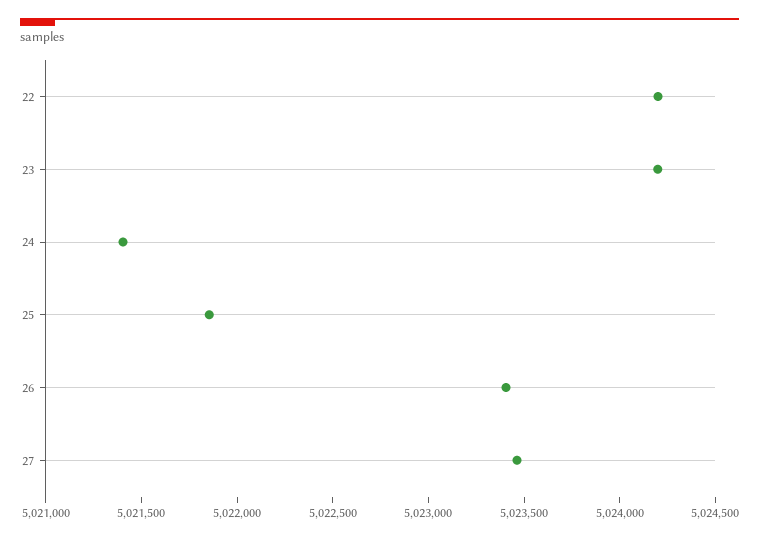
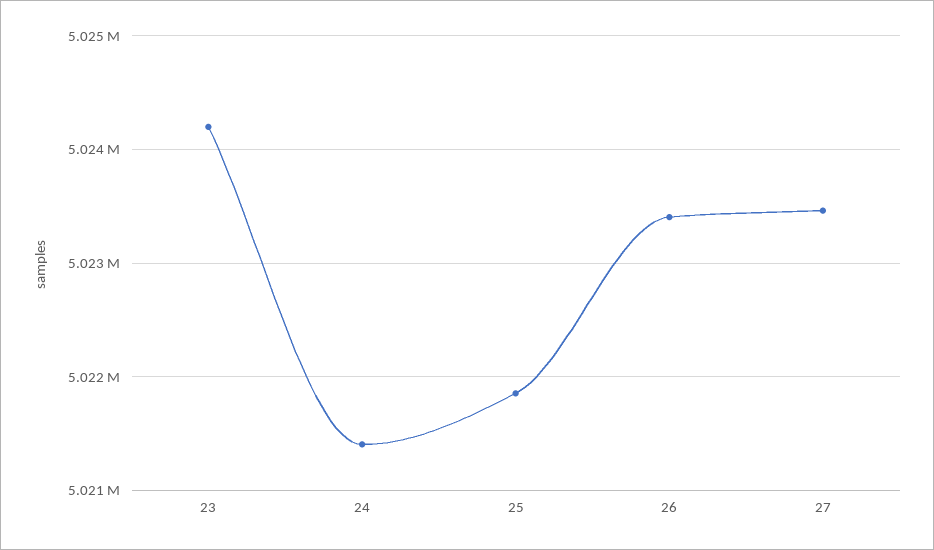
22: 5024200 -> none

